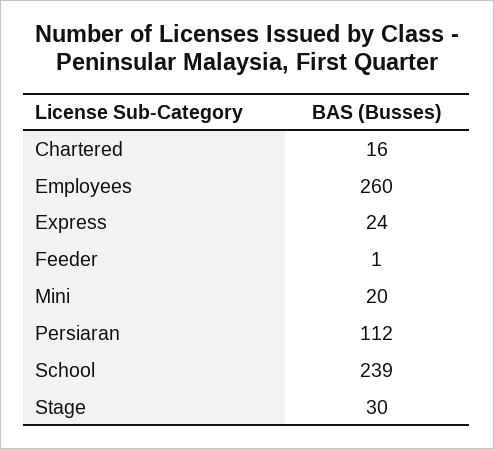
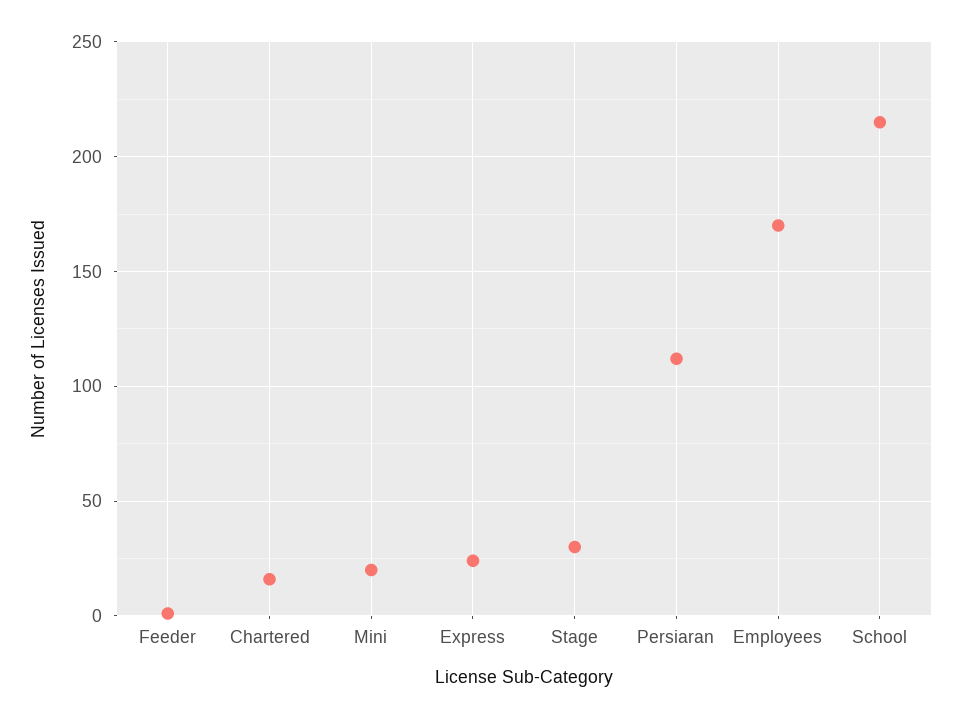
Employees: 260 -> 170
School: 239 -> 215

